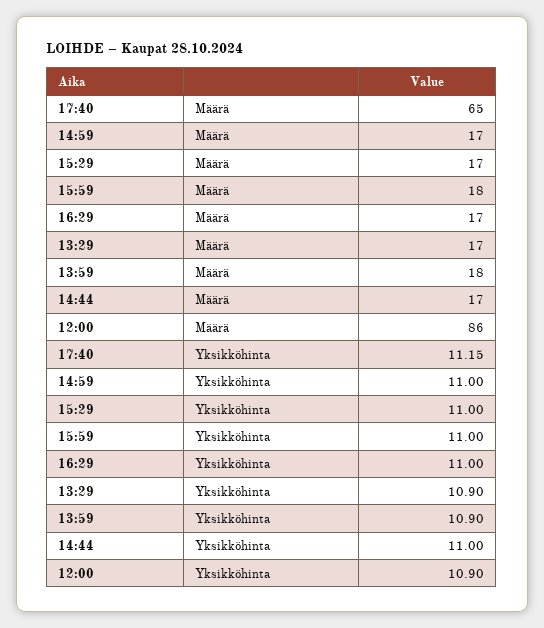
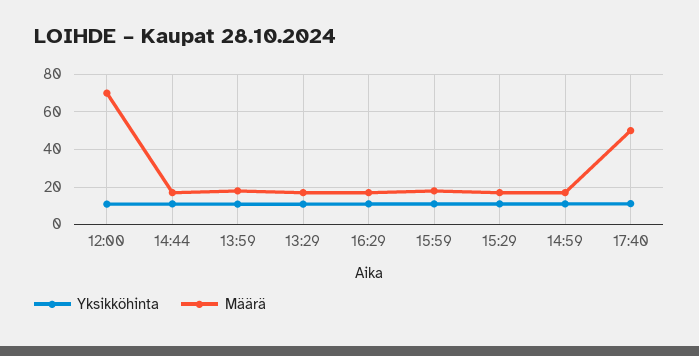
Määrä, 17:40: 65 -> 50
Määrä, 12:00: 86 -> 70

